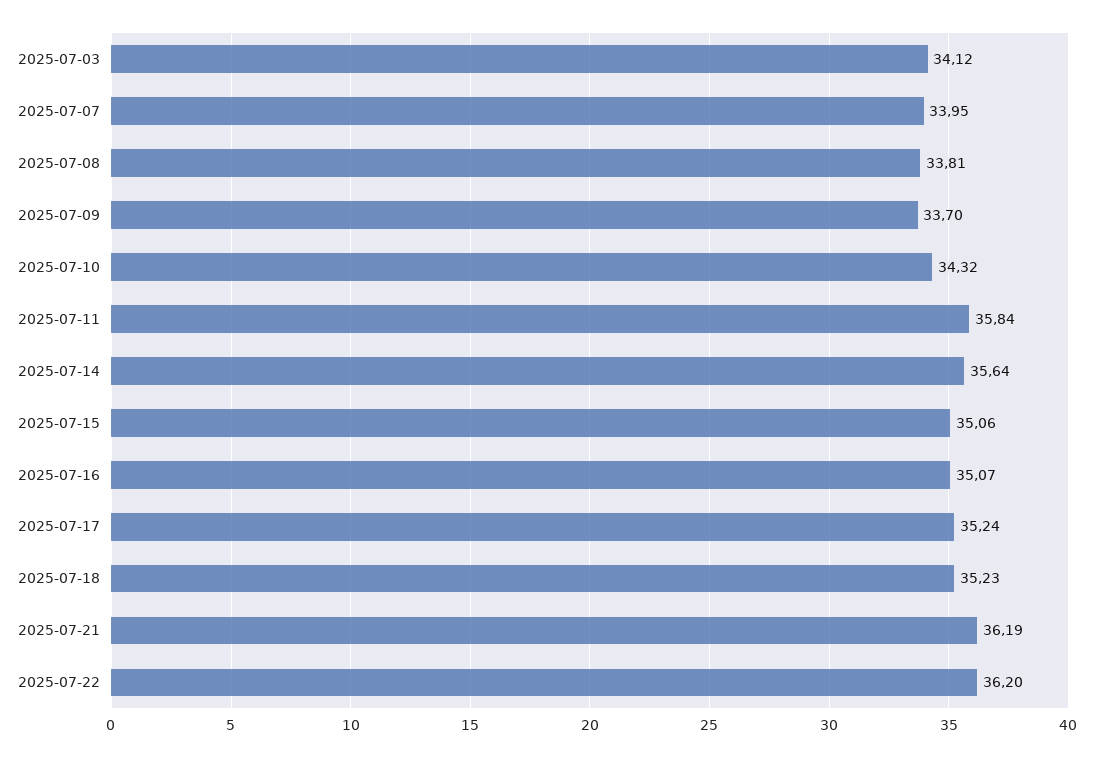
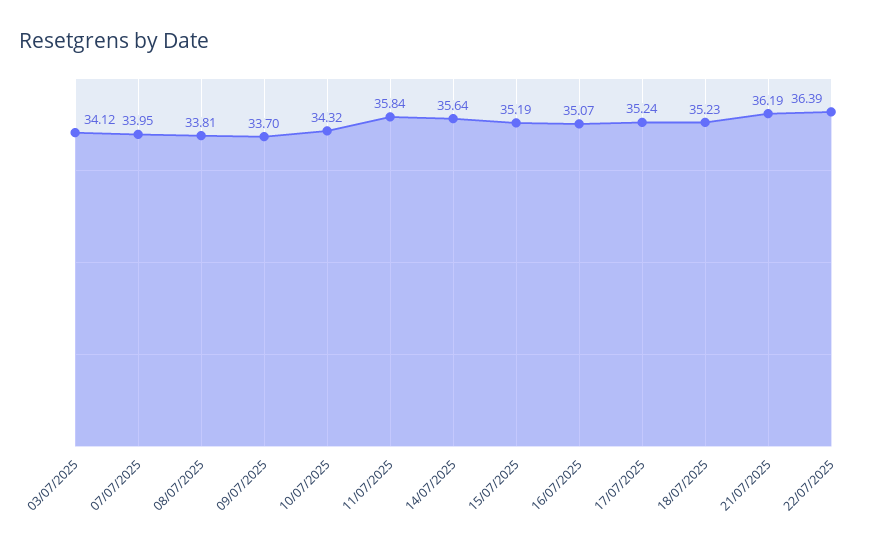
2025-07-15: 35.06 -> 35.19
2025-07-22: 36.2 -> 36.39

